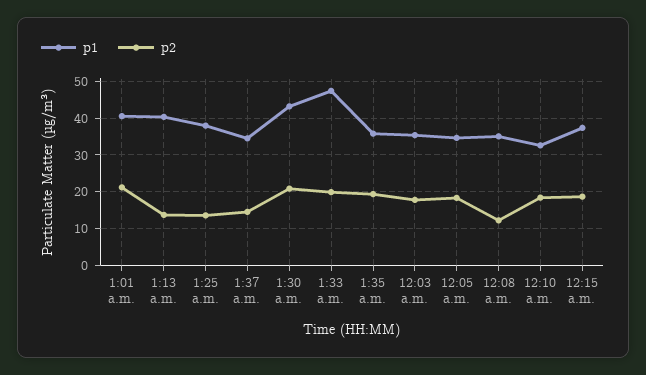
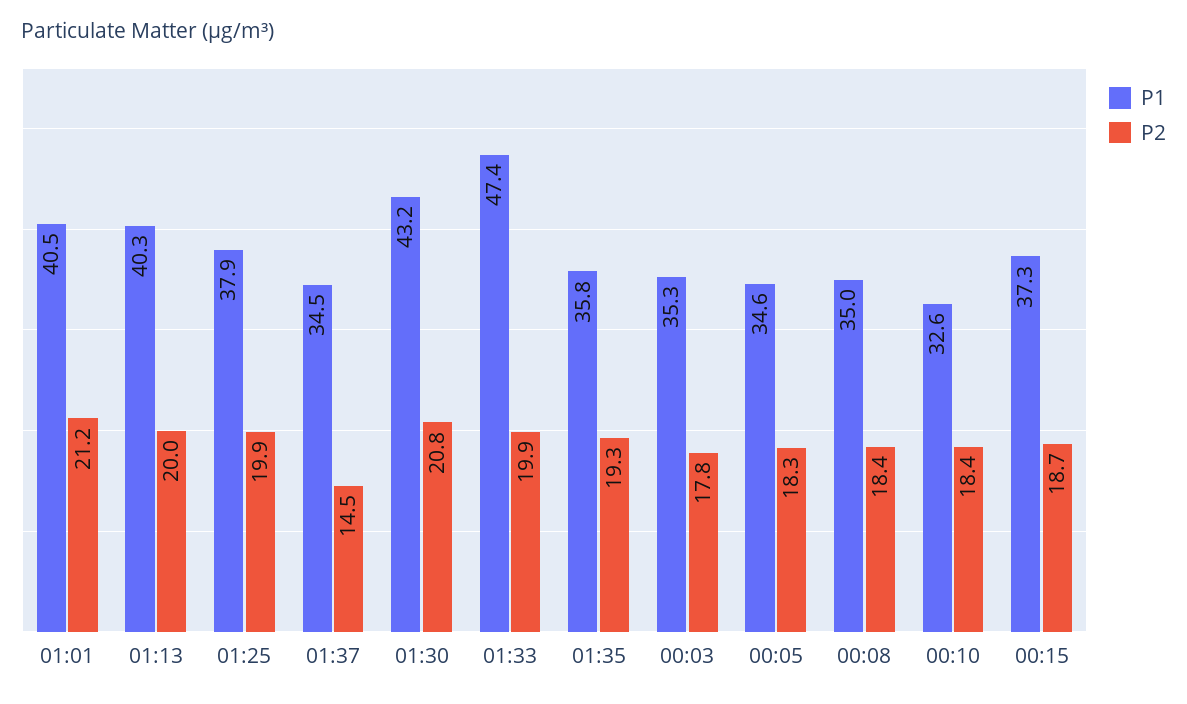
p2, 1:13 a.m.: 14 -> 20
p2, 1:25 a.m.: 14 -> 19.9
p2, 12:08 a.m.: 12 -> 18.4

